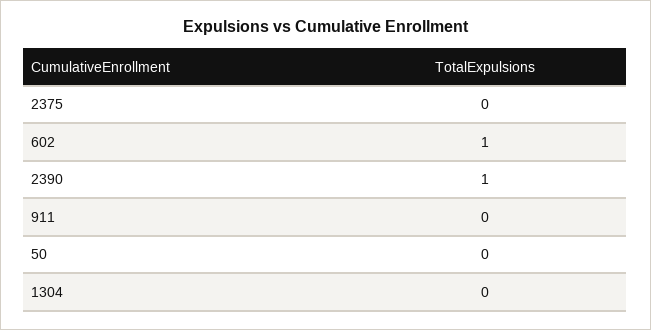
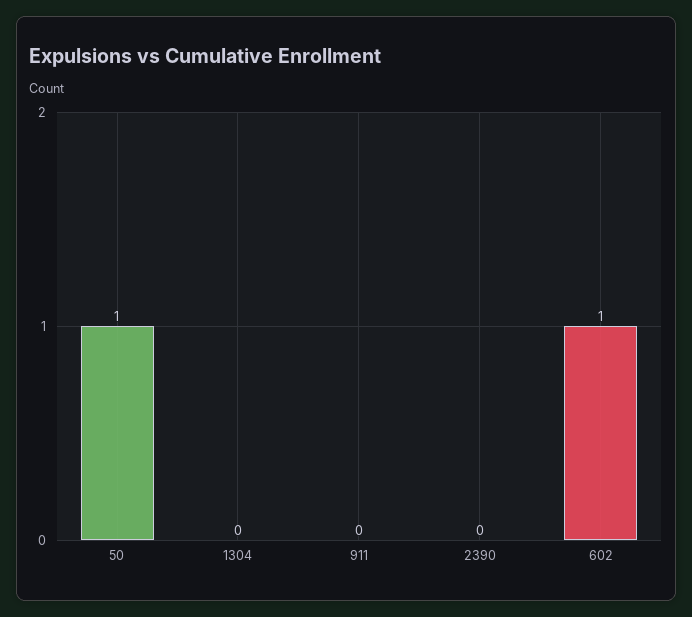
2375: 0 -> none
2390: 1 -> 0
50: 0 -> 1

